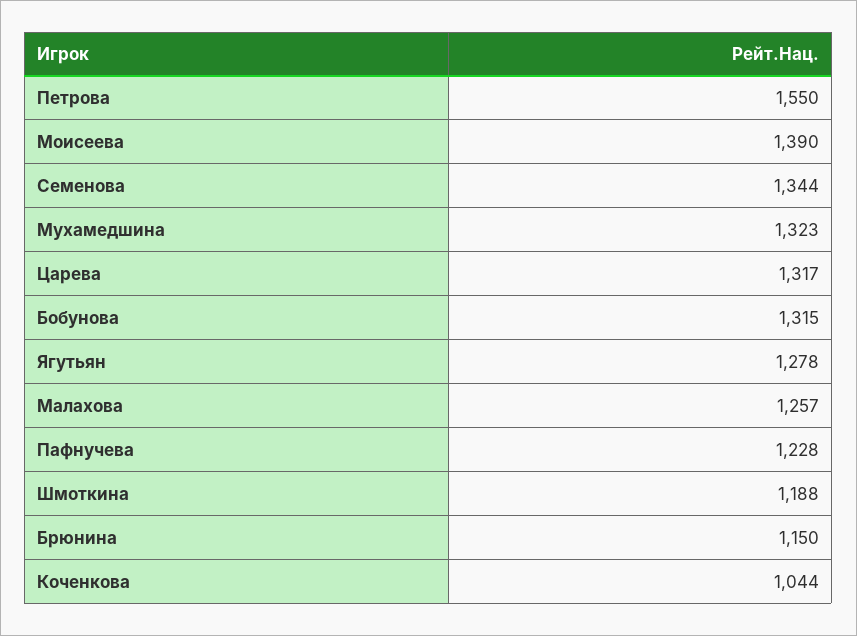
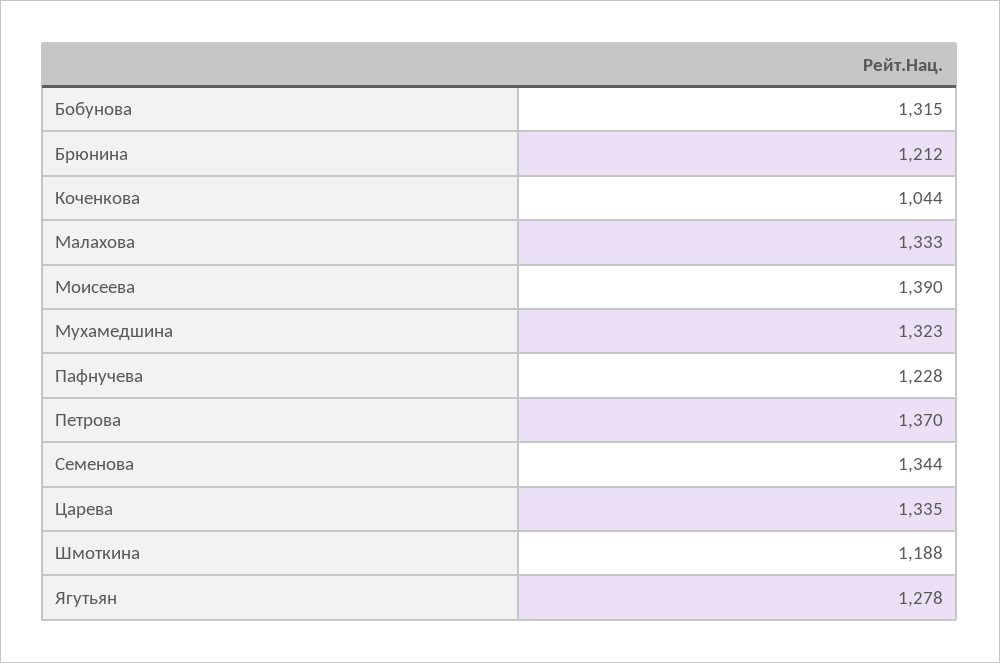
Петрова: 1550 -> 1370
Царева: 1317 -> 1335
Малахова: 1257 -> 1333
Брюнина: 1150 -> 1212

